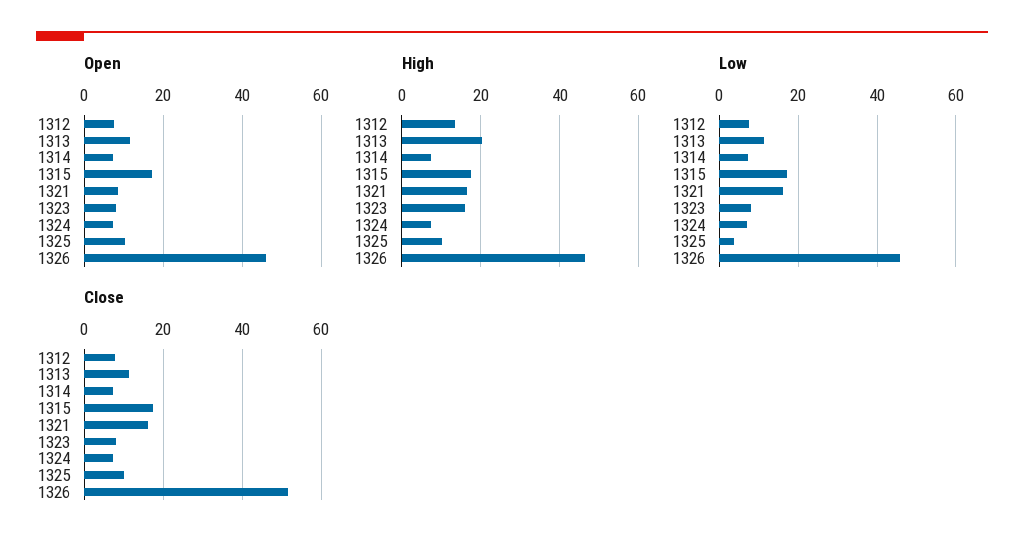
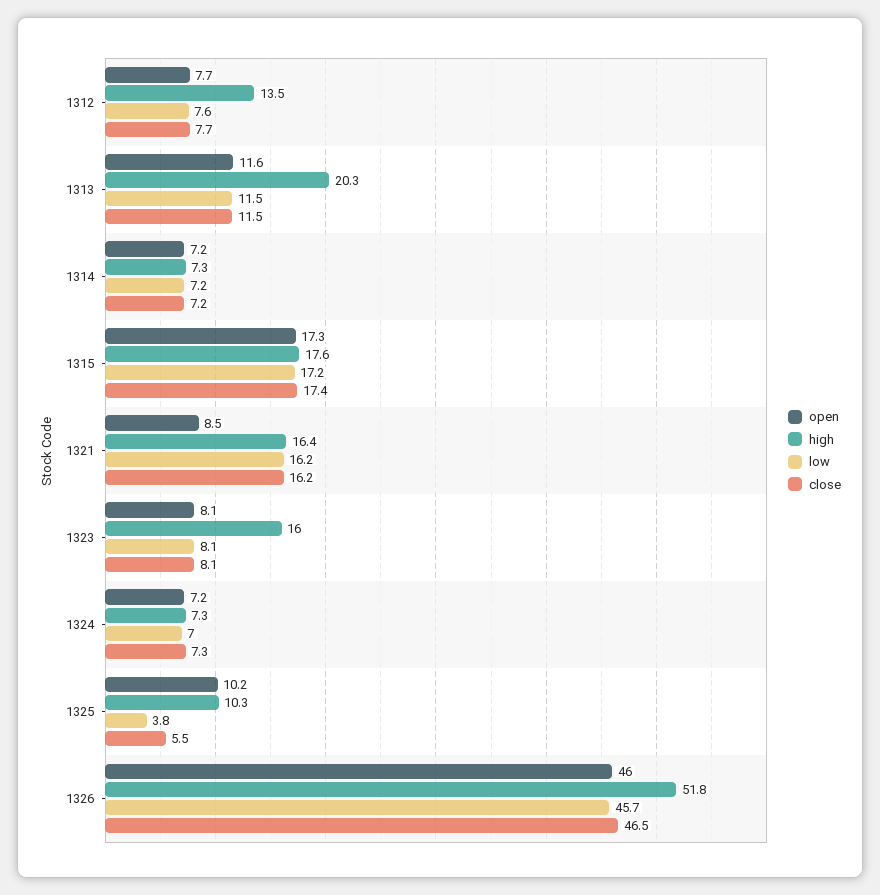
High, 1326: 46 -> 51.8
Close, 1325: 10 -> 5.5
Close, 1326: 52 -> 46.5

